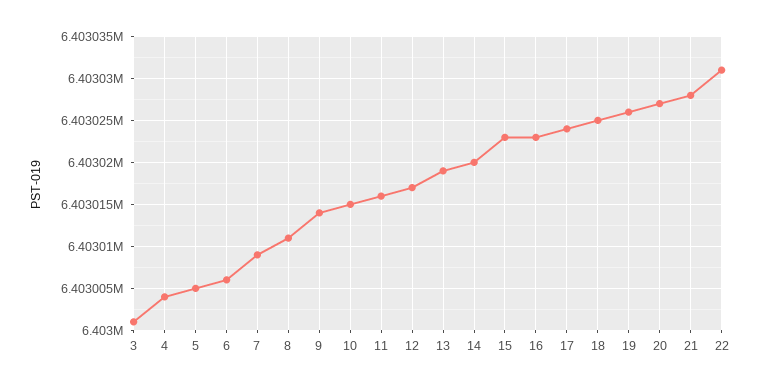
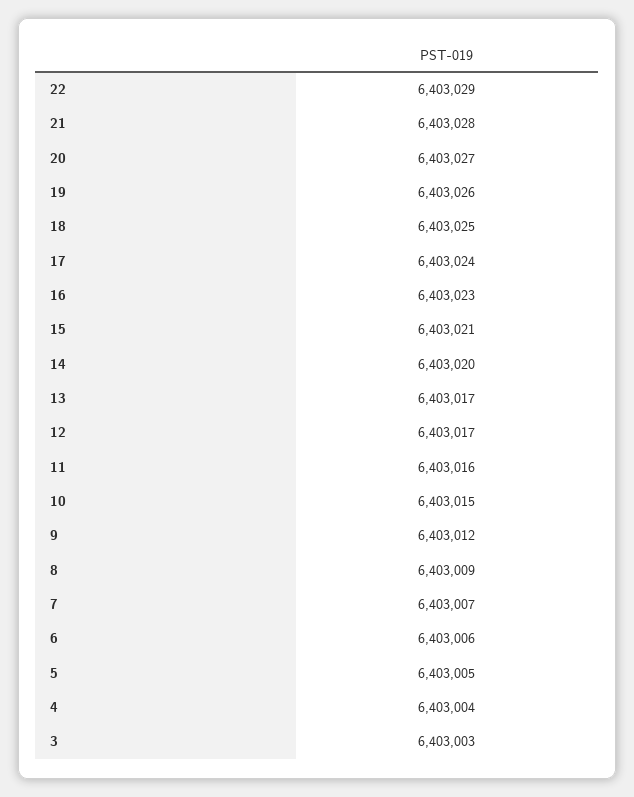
3: 6403001 -> 6403003
7: 6403009 -> 6403007
8: 6403011 -> 6403009
9: 6403014 -> 6403012
13: 6403019 -> 6403017
15: 6403023 -> 6403021
22: 6403031 -> 6403029

